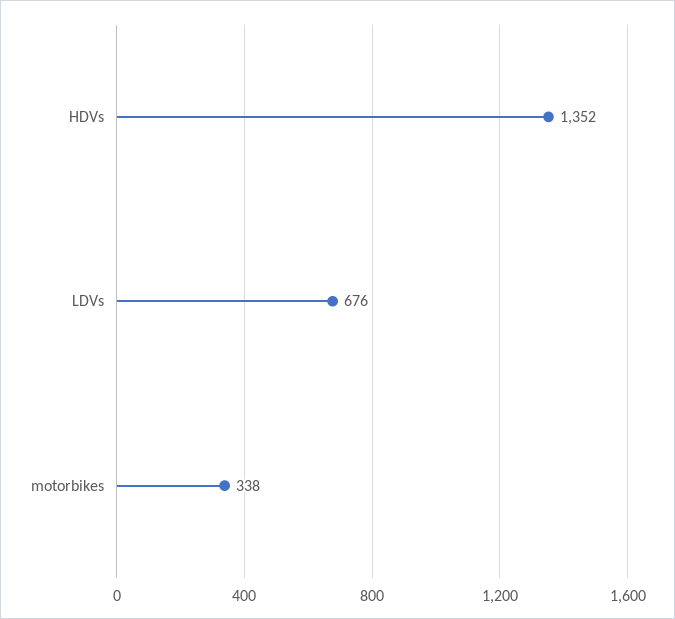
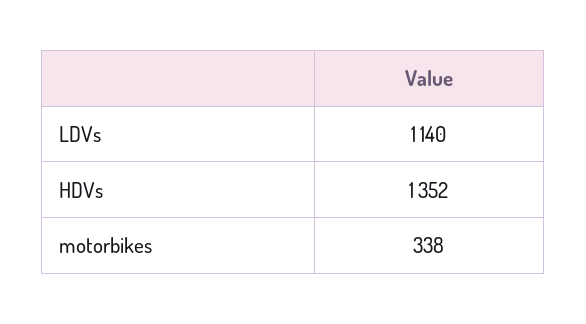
LDVs: 676 -> 1140

